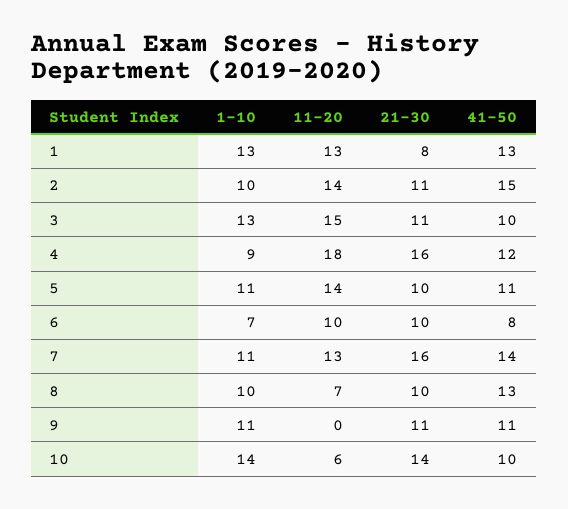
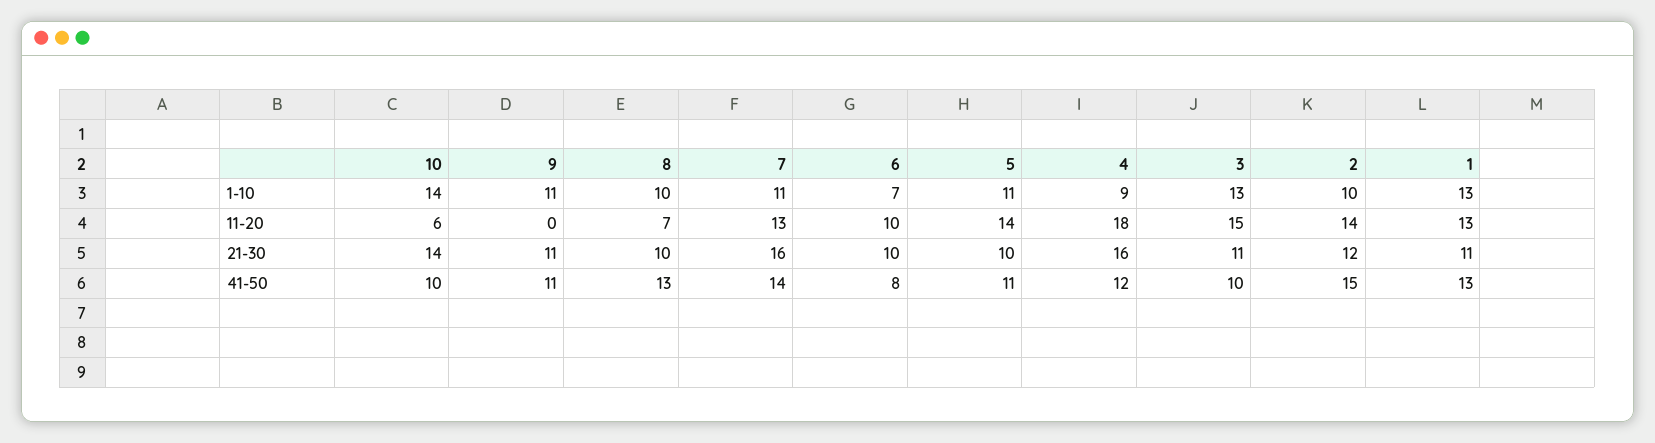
21-30, 1: 8 -> 11
21-30, 2: 11 -> 12

